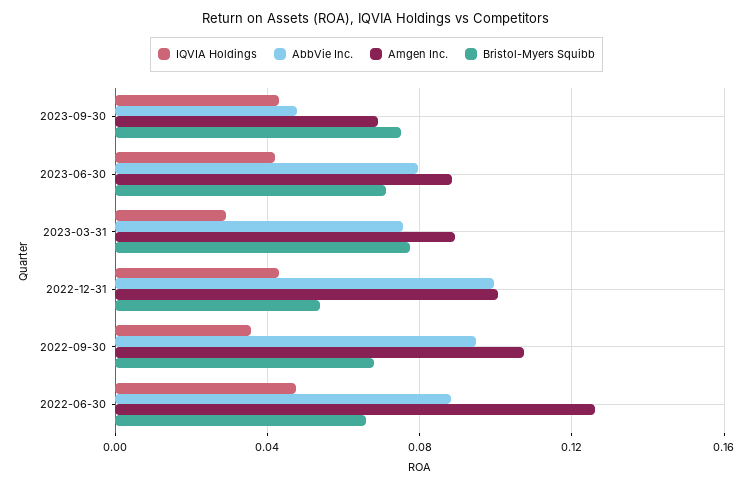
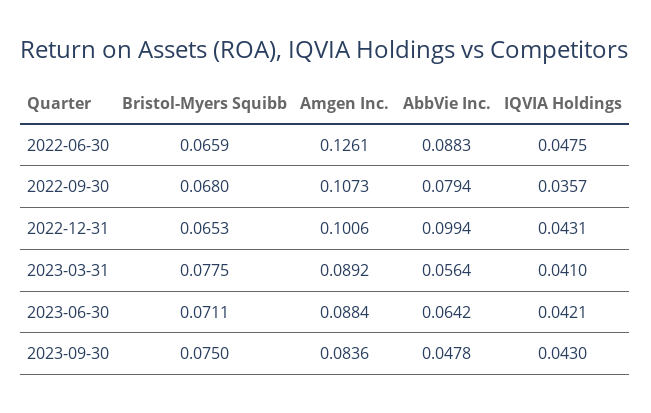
Amgen Inc., 2023-09-30: 0.07 -> 0.0836
AbbVie Inc., 2023-06-30: 0.08 -> 0.0642
IQVIA Holdings, 2023-03-31: 0.03 -> 0.041
AbbVie Inc., 2023-03-31: 0.075 -> 0.0564
Bristol-Myers Squibb, 2022-12-31: 0.055 -> 0.0653
AbbVie Inc., 2022-09-30: 0.095 -> 0.0794

